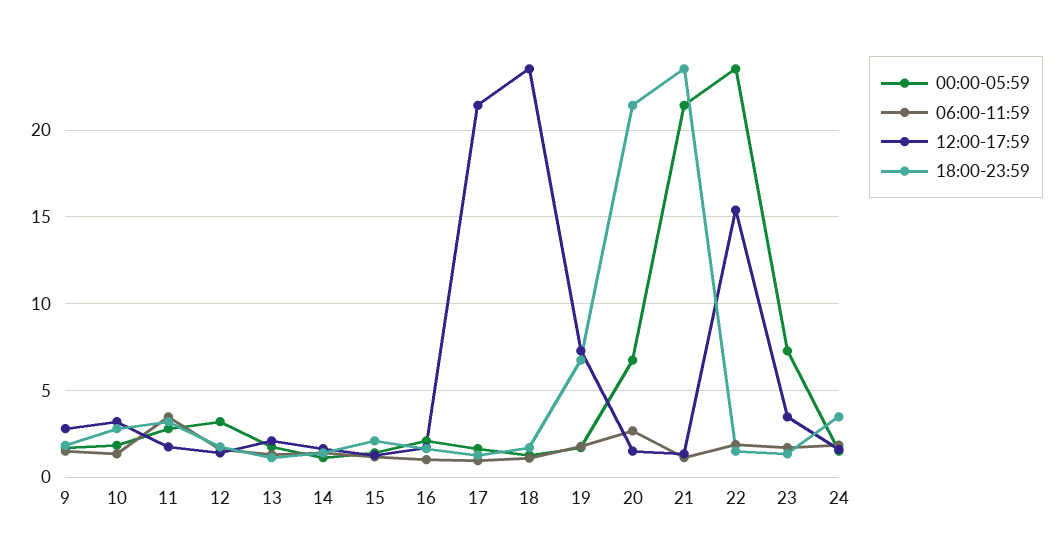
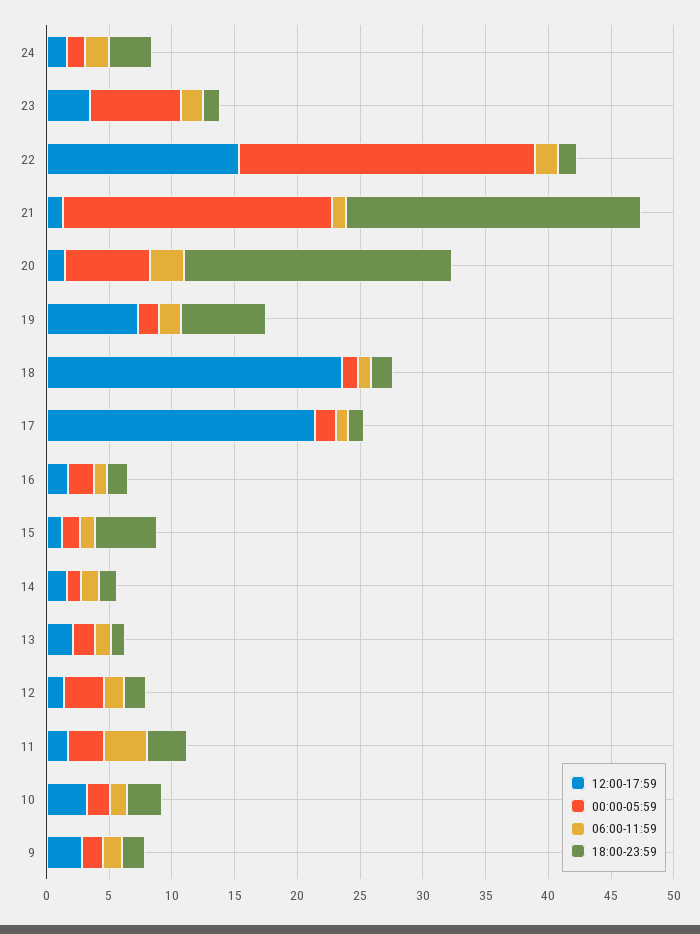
18:00-23:59, 15: 2 -> 5

